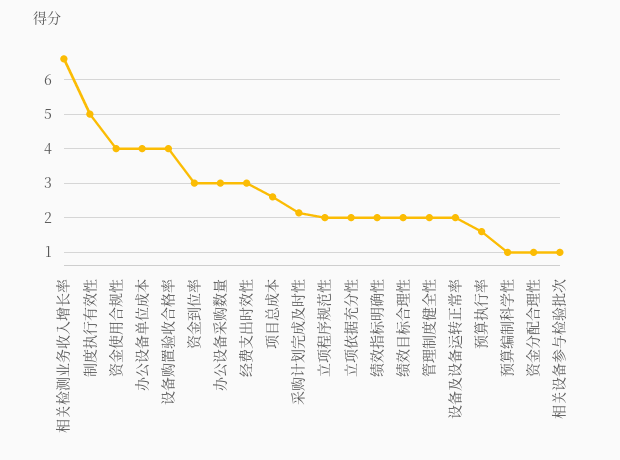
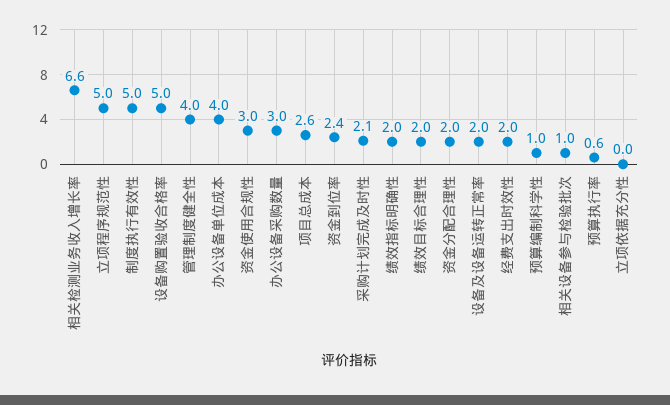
资金使用合规性: 4 -> 3
设备购置验收合格率: 4 -> 5
资金到位率: 3 -> 2.4
经费支出时效性: 3 -> 2
立项程序规范性: 2 -> 5
立项依据充分性: 2 -> 0
管理制度健全性: 2 -> 4
预算执行率: 1.6 -> 0.6
资金分配合理性: 1 -> 2

